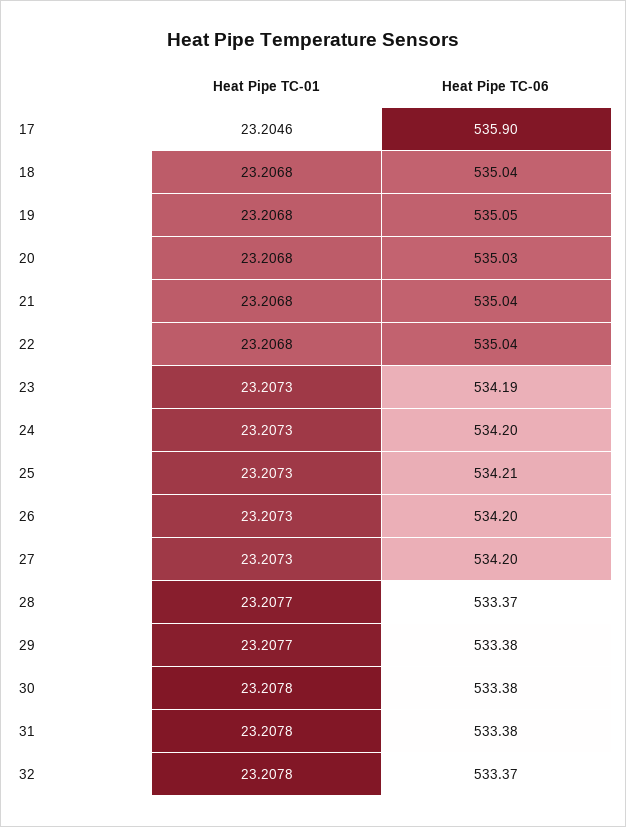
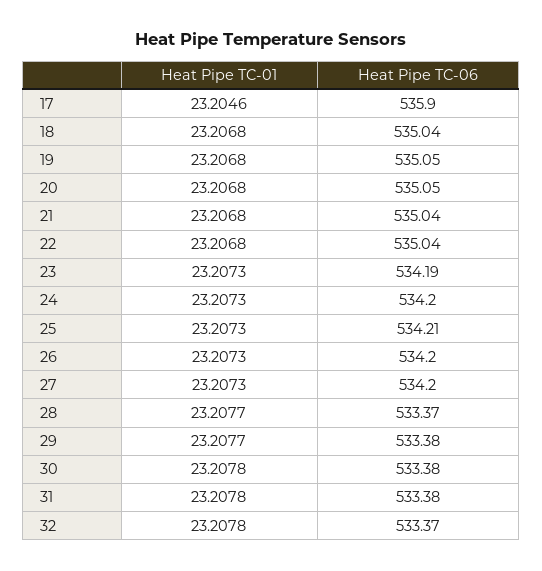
Heat Pipe TC-06, 20: 535.03 -> 535.05

